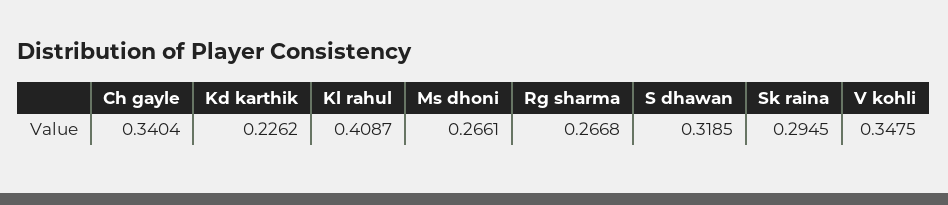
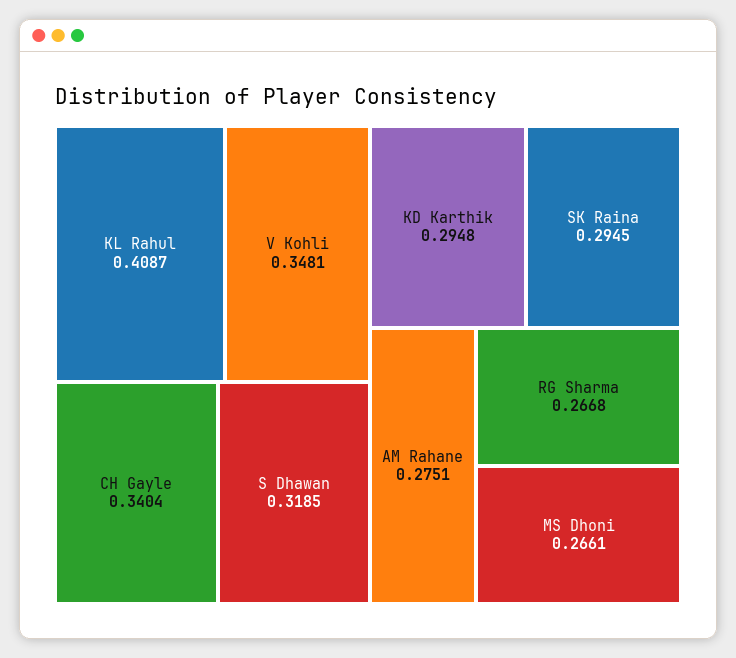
Kd karthik: 0.2262 -> 0.2948
V kohli: 0.3475 -> 0.3481
AM Rahane: none -> 0.2751

